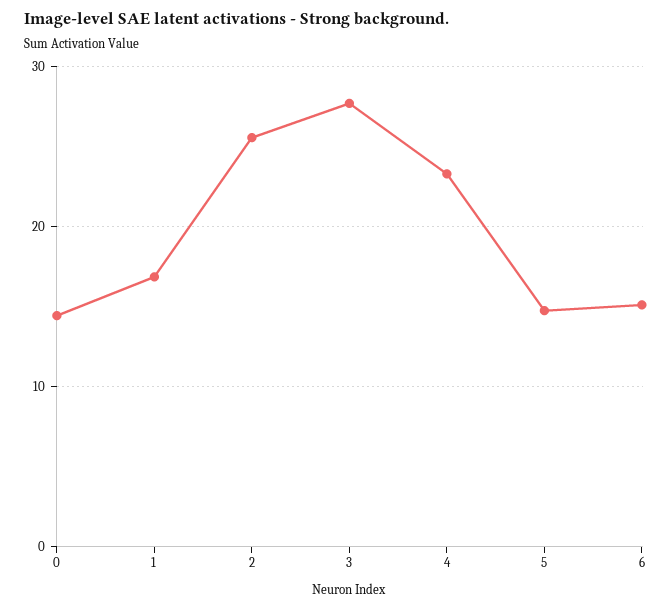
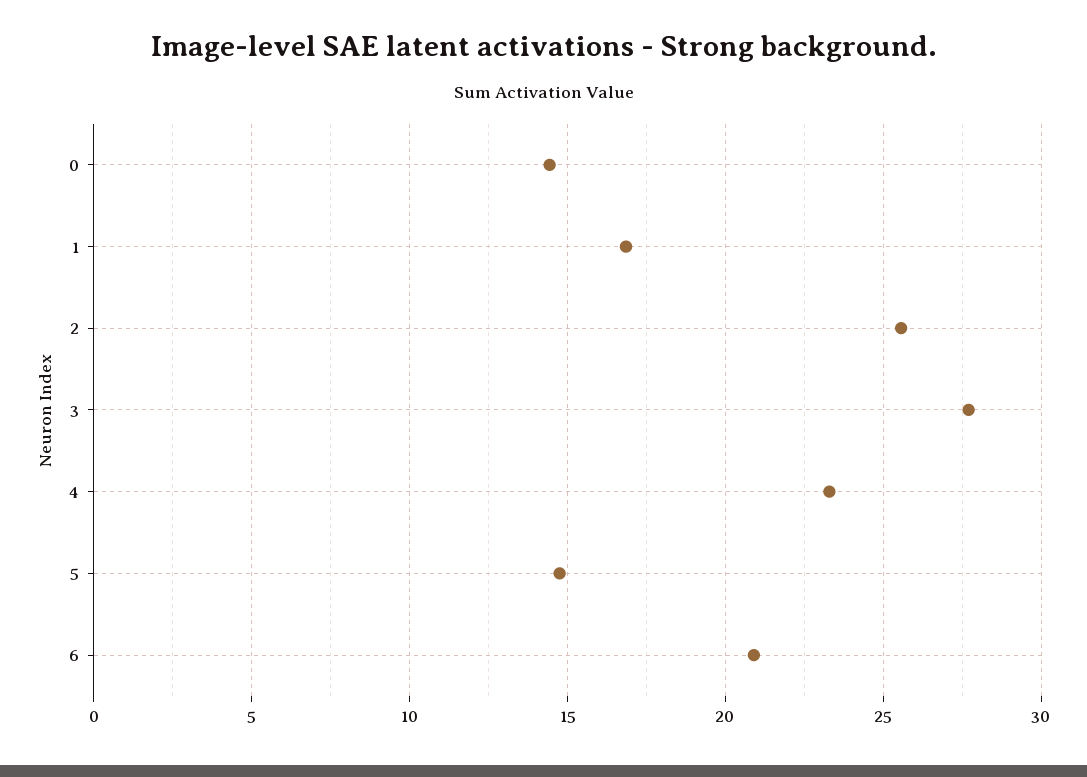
6: 15 -> 21

